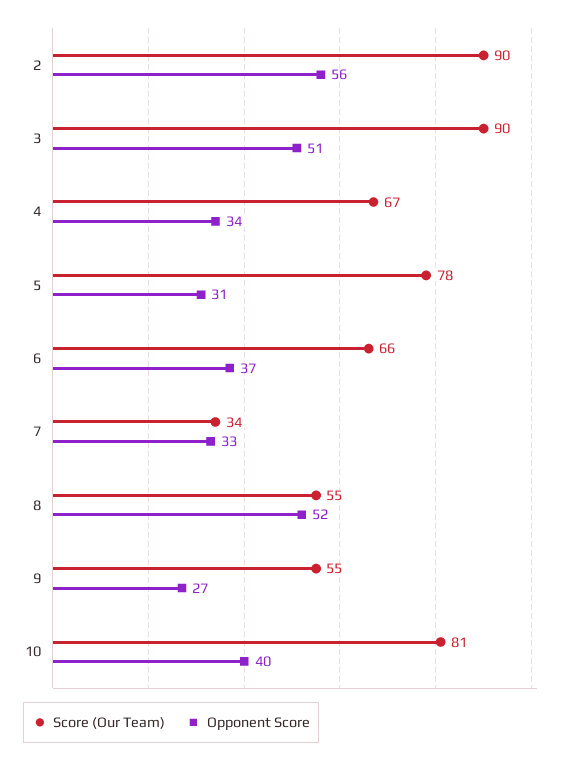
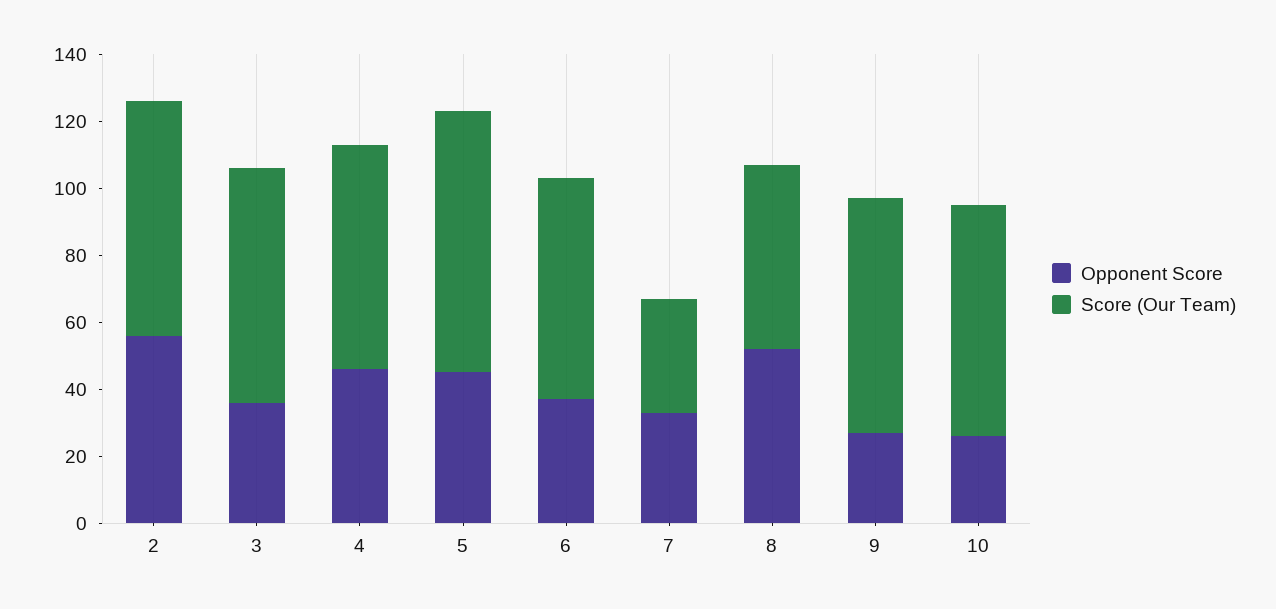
Score (Our Team), 2: 90 -> 70
Score (Our Team), 3: 90 -> 70
Opponent Score, 3: 51 -> 35
Opponent Score, 4: 34 -> 45
Opponent Score, 5: 31 -> 45
Score (Our Team), 9: 55 -> 70
Score (Our Team), 10: 81 -> 70
Opponent Score, 10: 40 -> 25

